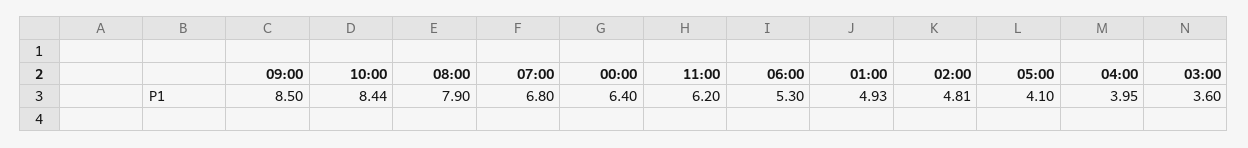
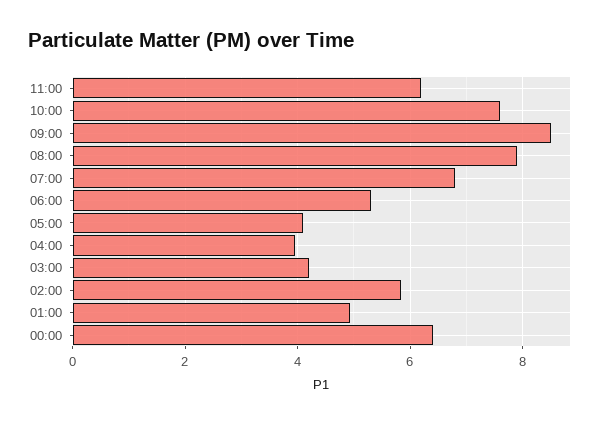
10:00: 8.44 -> 7.6
02:00: 4.81 -> 5.8
03:00: 3.6 -> 4.2

